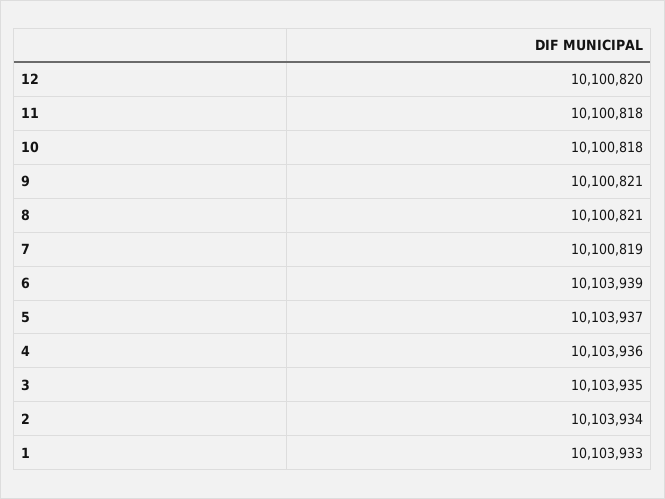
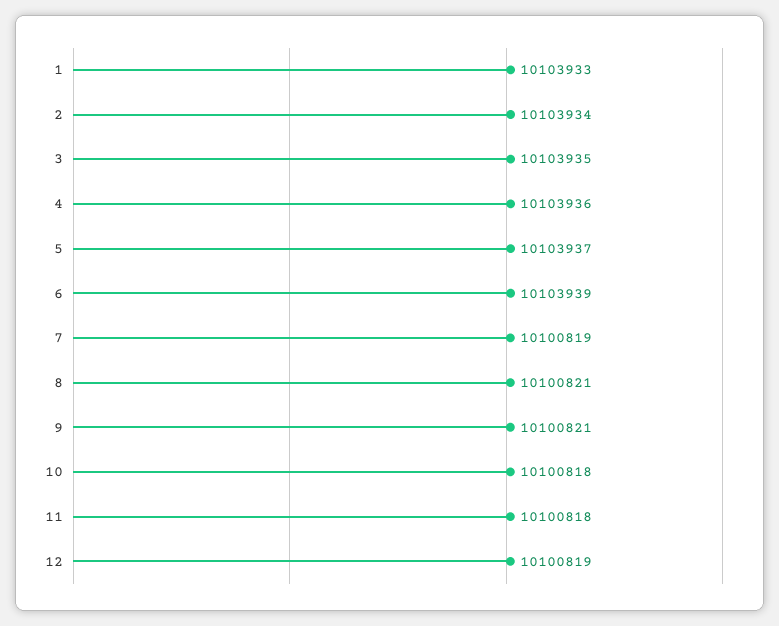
12: 10100820 -> 10100819

